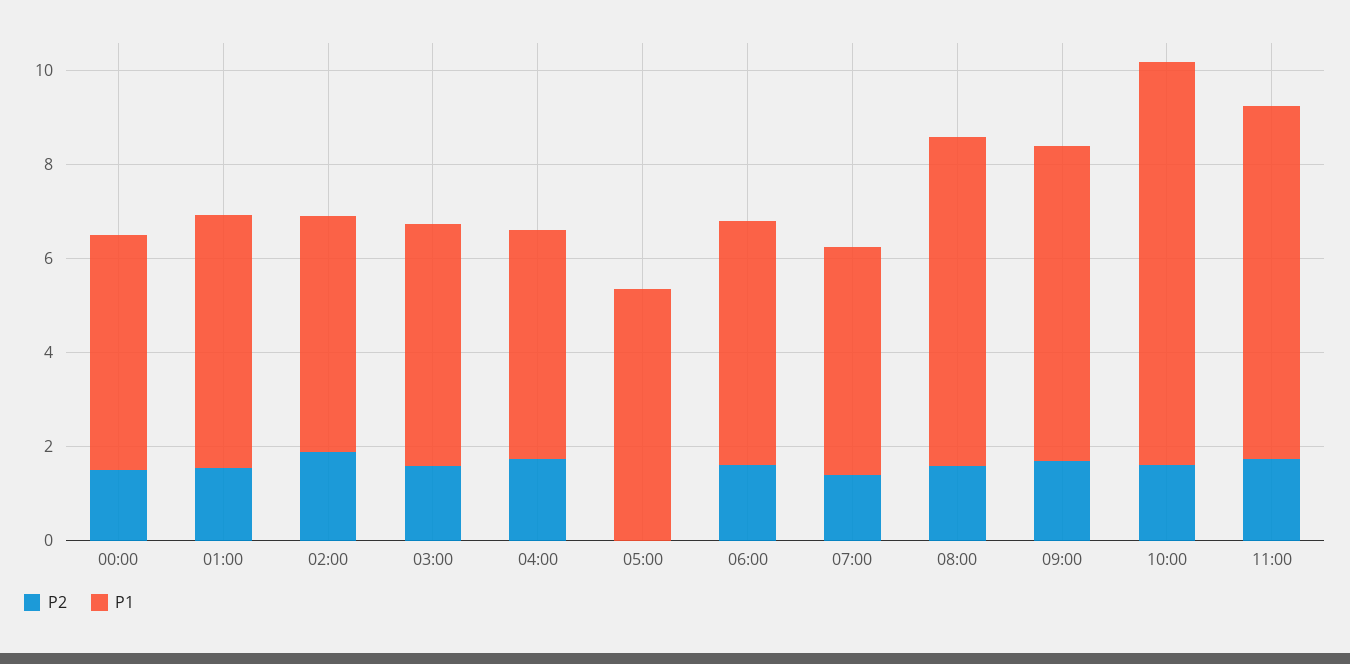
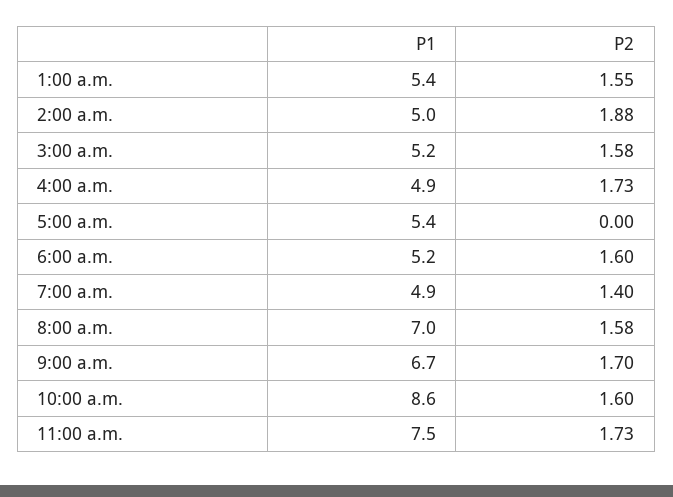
P2, 00:00: 1.5 -> none
P1, 00:00: 5 -> none

